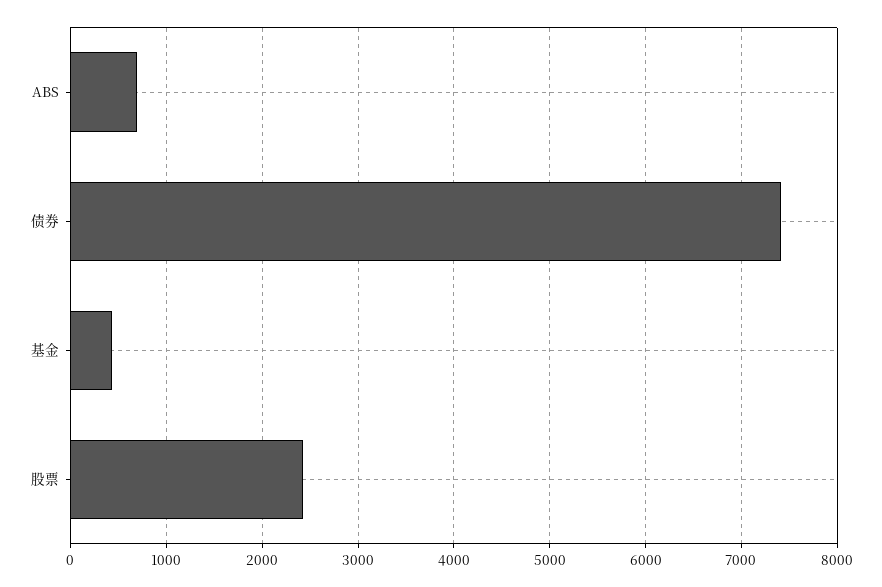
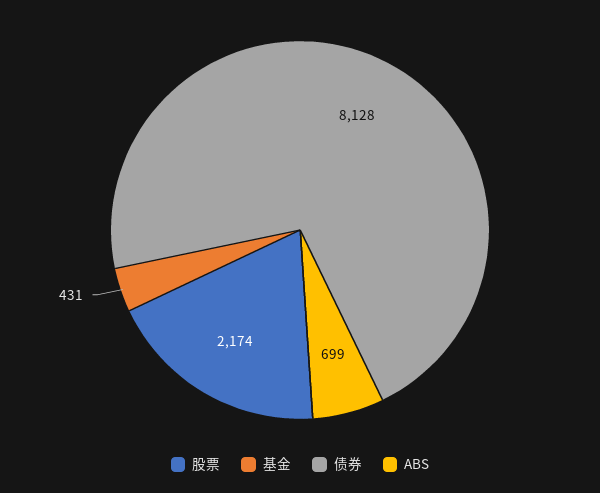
债券: 7400 -> 8128
股票: 2400 -> 2174

